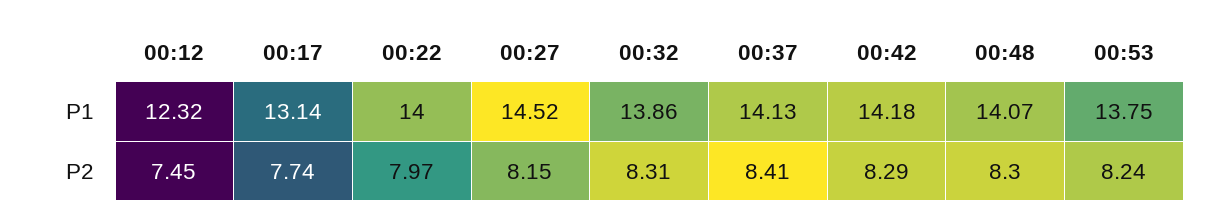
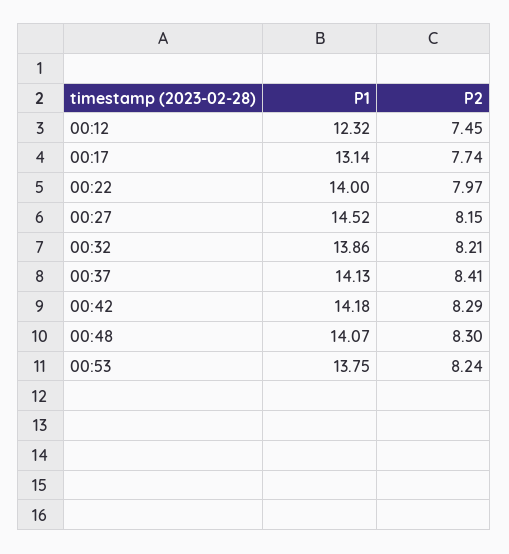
00:32, P2: 8.31 -> 8.21

